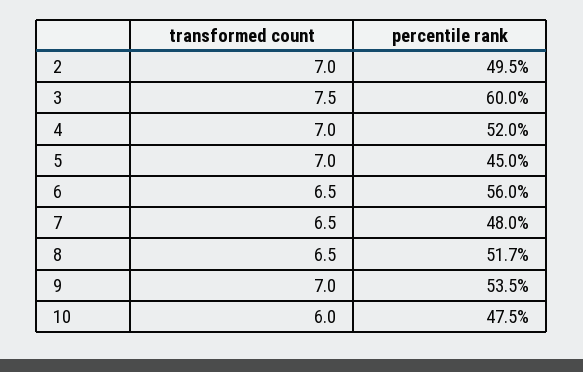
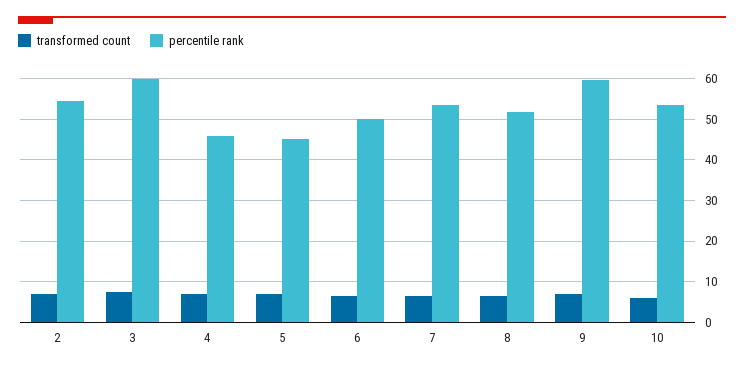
percentile rank, 2: 49.5 -> 54
percentile rank, 4: 52 -> 46
percentile rank, 6: 56 -> 50
percentile rank, 7: 48 -> 54
percentile rank, 9: 53.5 -> 60
percentile rank, 10: 47.5 -> 54

